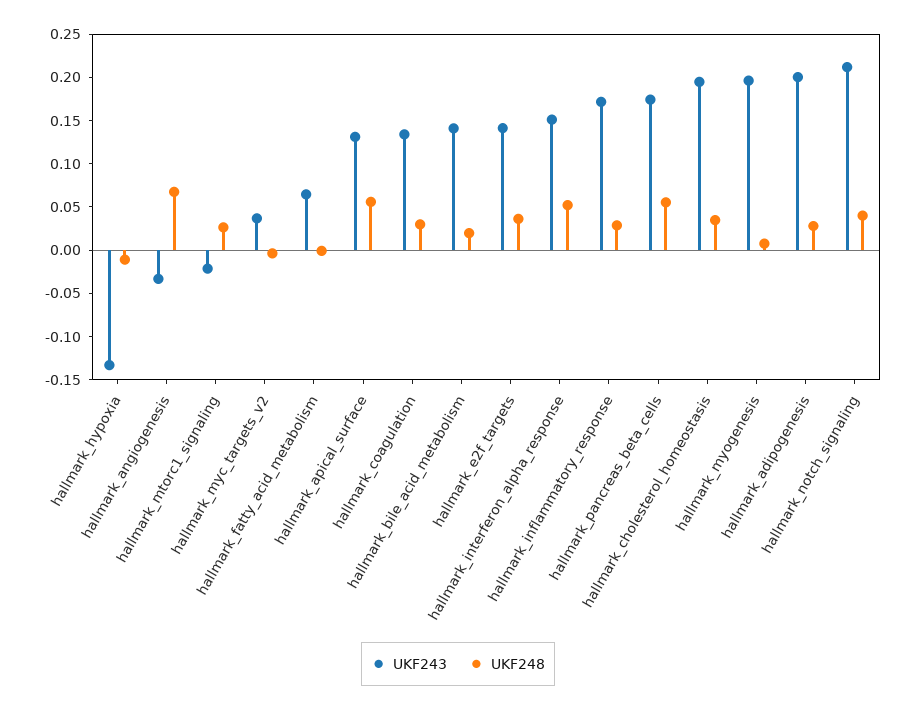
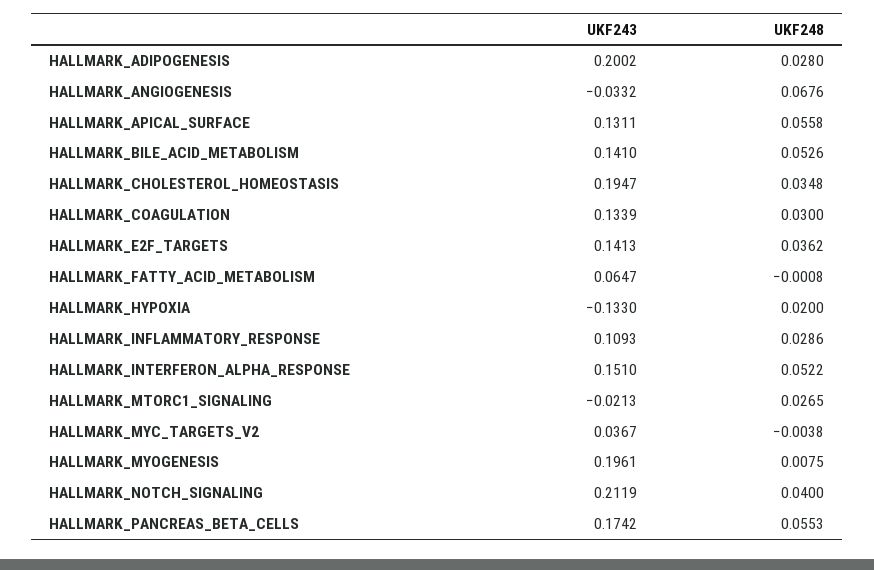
UKF248, hallmark_hypoxia: -0.01 -> 0.02
UKF248, hallmark_bile_acid_metabolism: 0.02 -> 0.0526
UKF243, hallmark_inflammatory_response: 0.17 -> 0.1093

